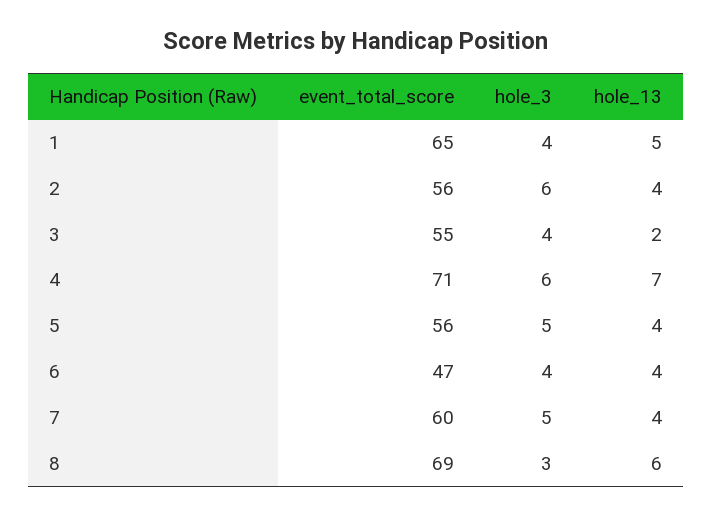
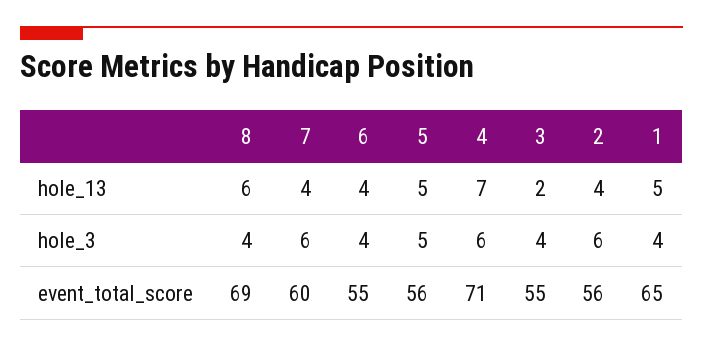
hole_13, 5: 4 -> 5
event_total_score, 6: 47 -> 55
hole_3, 7: 5 -> 6
hole_3, 8: 3 -> 4

